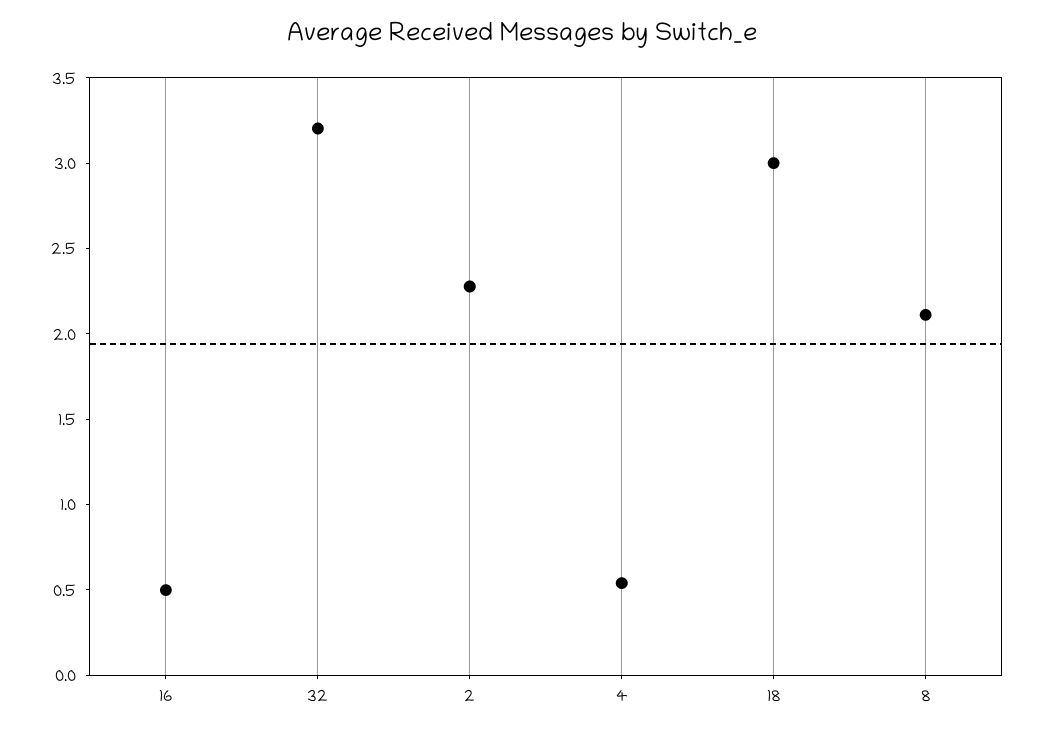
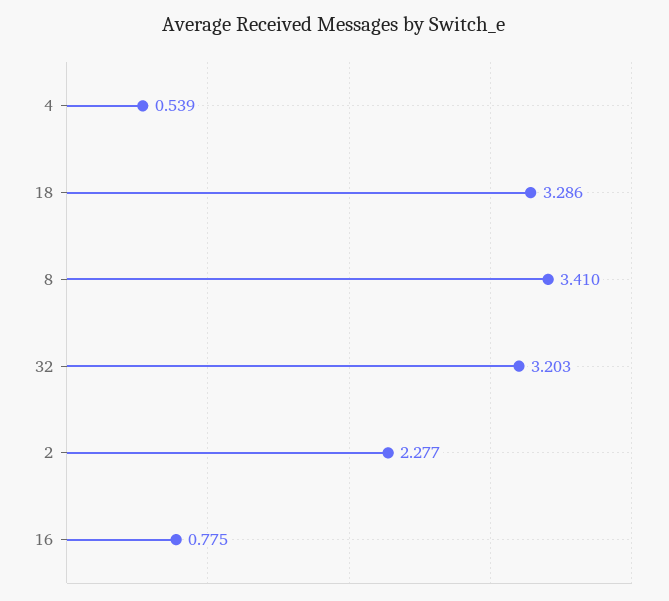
16: 0.5 -> 0.775
18: 3 -> 3.286
8: 2.1 -> 3.41

